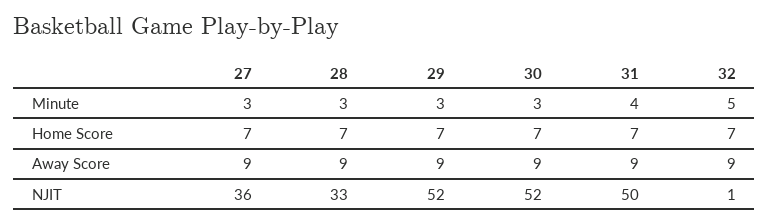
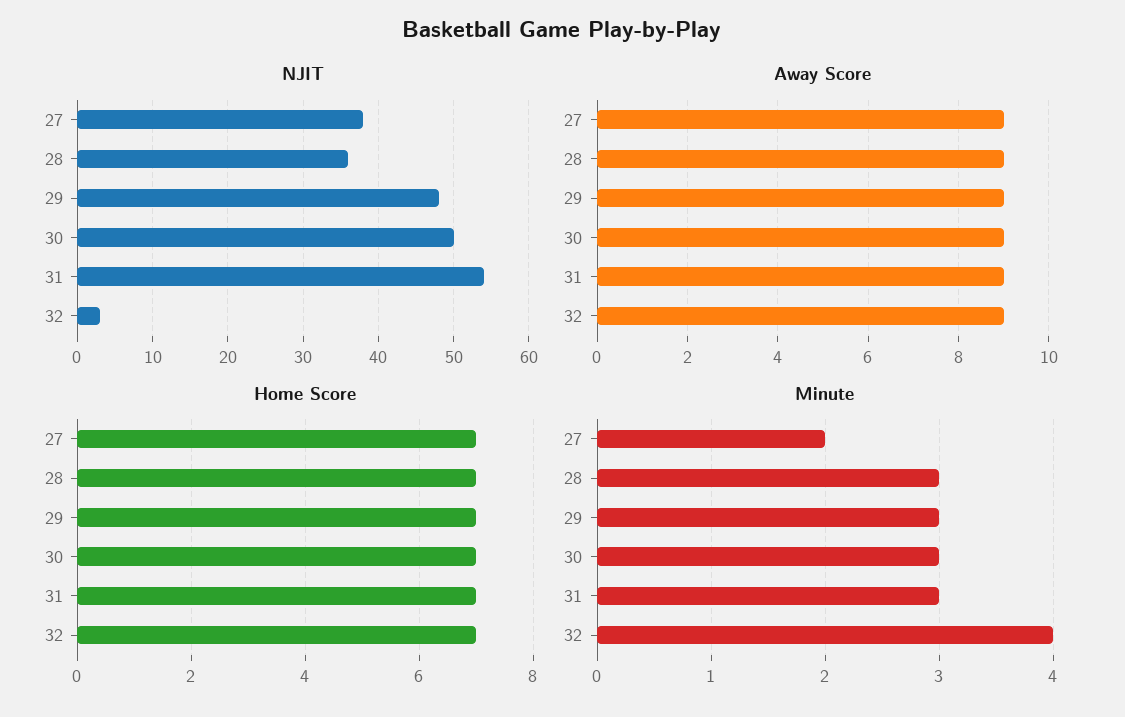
Minute, 27: 3 -> 2
Minute, 31: 4 -> 3
Minute, 32: 5 -> 4
NJIT, 27: 36 -> 38
NJIT, 28: 33 -> 36
NJIT, 29: 52 -> 48
NJIT, 30: 52 -> 50
NJIT, 31: 50 -> 54
NJIT, 32: 1 -> 3

